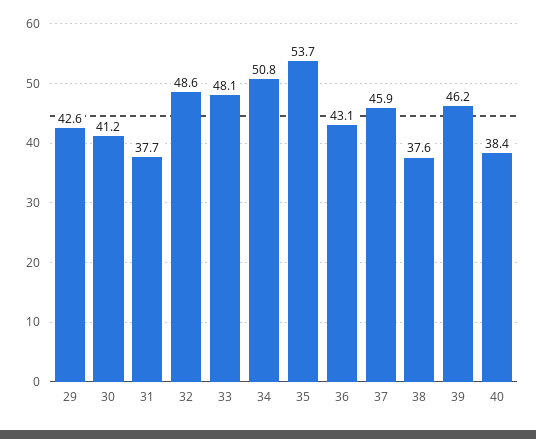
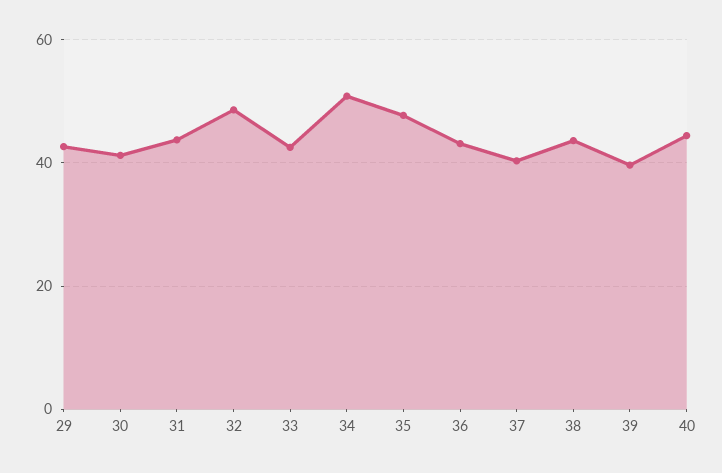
31: 37.7 -> 44
33: 48.1 -> 42
35: 53.7 -> 48
37: 45.9 -> 40
38: 37.6 -> 44
39: 46.2 -> 40
40: 38.4 -> 44

